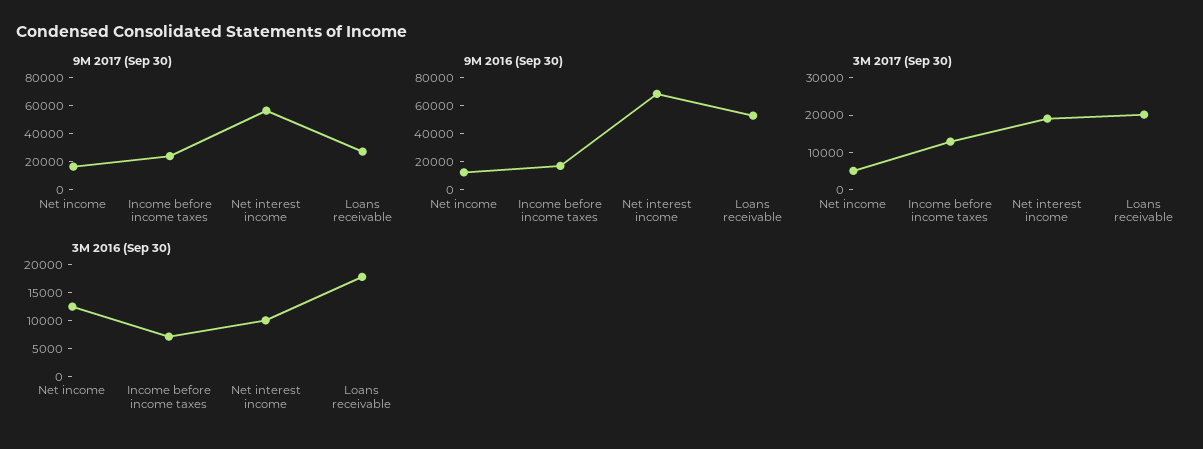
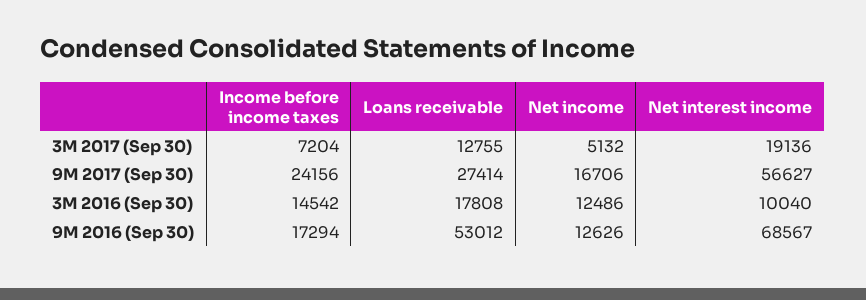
3M 2017 (Sep 30), Income before income taxes: 12500 -> 7204
3M 2017 (Sep 30), Loans receivable: 20000 -> 12755
3M 2016 (Sep 30), Income before income taxes: 7500 -> 14542

